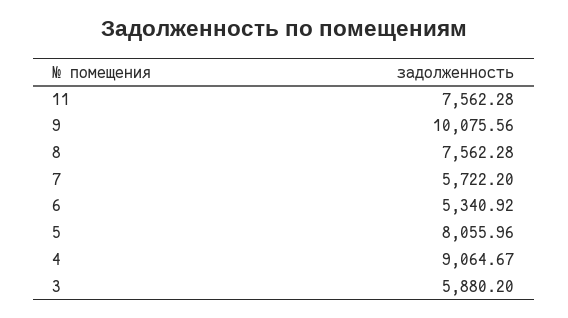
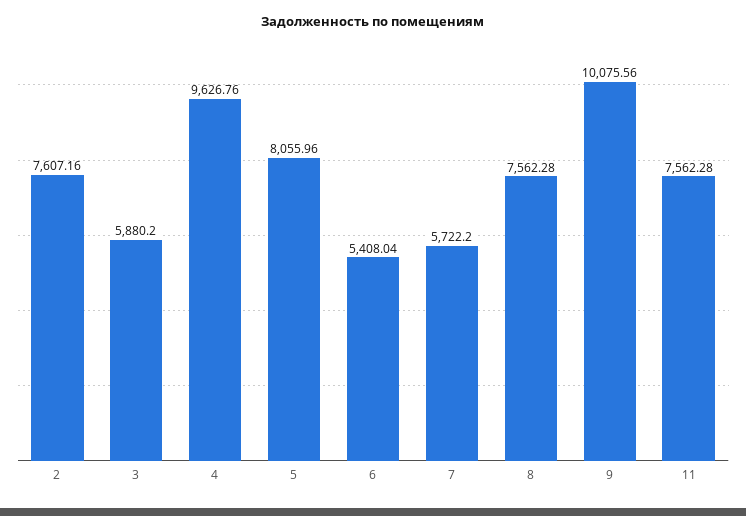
6: 5340.92 -> 5408.04
4: 9064.67 -> 9626.76
2: none -> 7607.16

